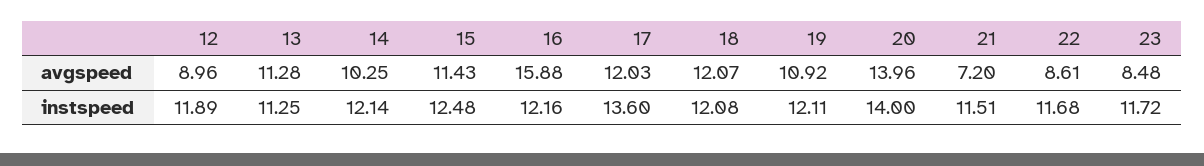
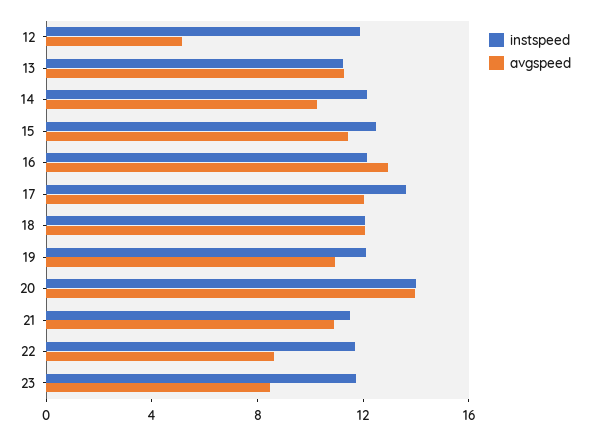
avgspeed, 12: 8.96 -> 5
avgspeed, 16: 15.88 -> 13
avgspeed, 21: 7.2 -> 11

